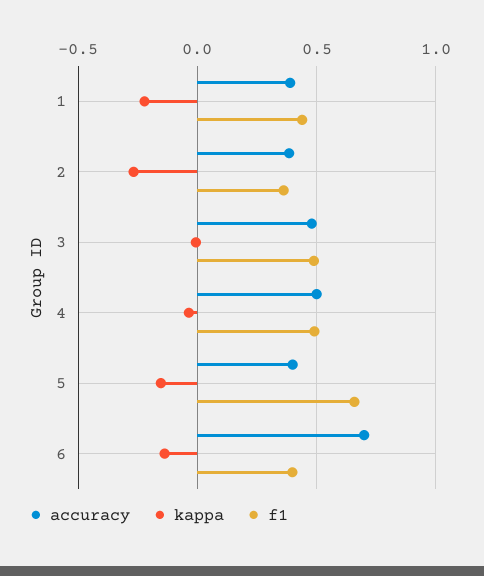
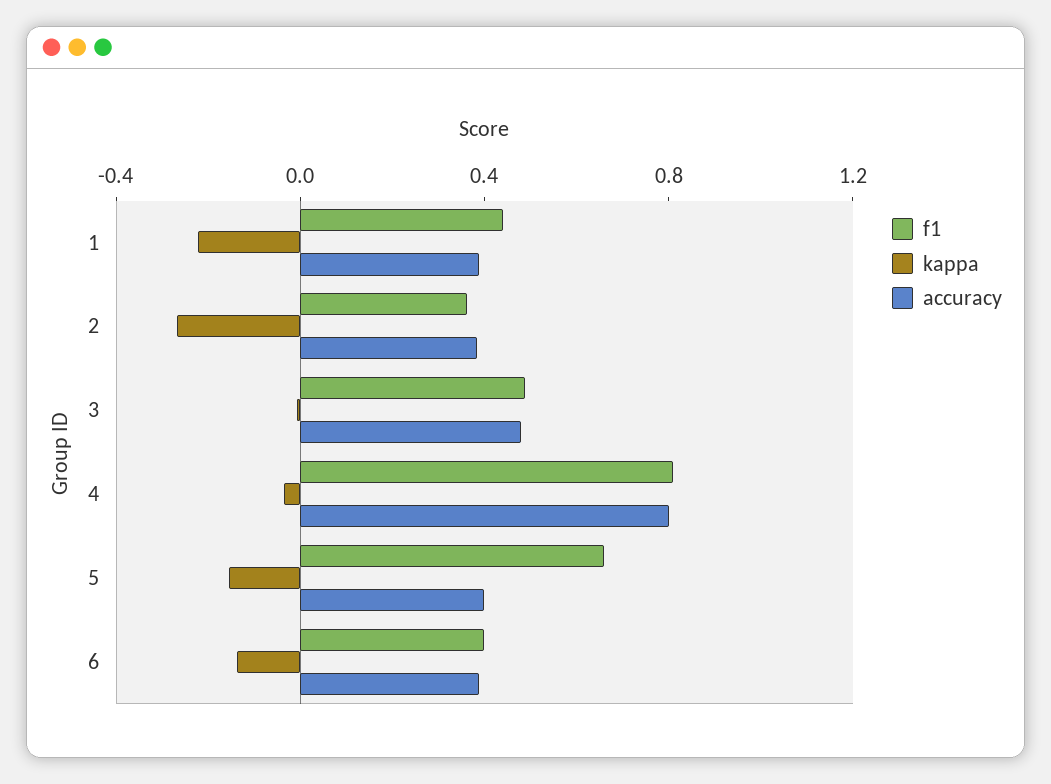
accuracy, 4: 0.5 -> 0.8
f1, 4: 0.5 -> 0.8
accuracy, 6: 0.7 -> 0.4

